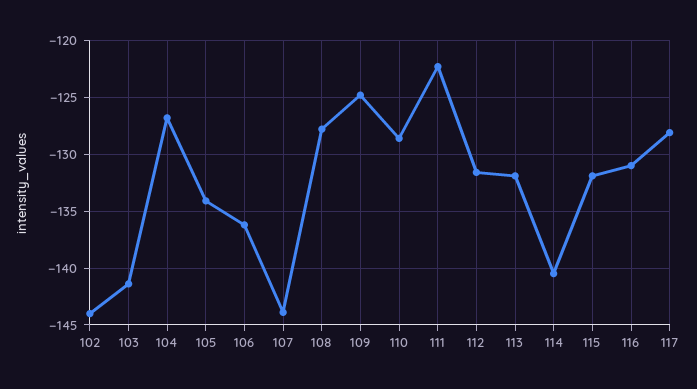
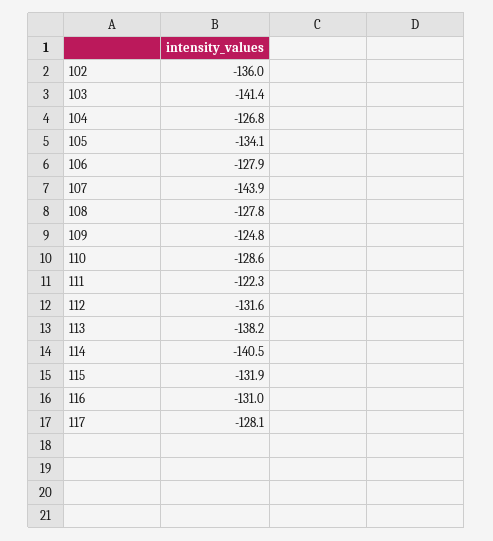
102: -144 -> -136
106: -136 -> -127.9
113: -132 -> -138.2

